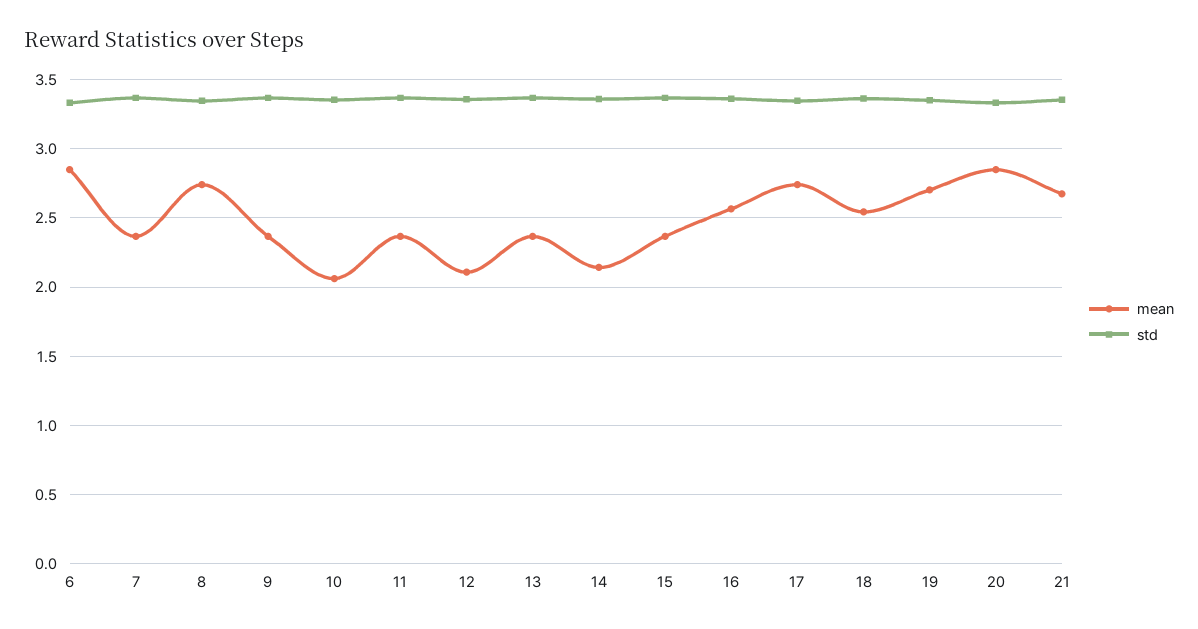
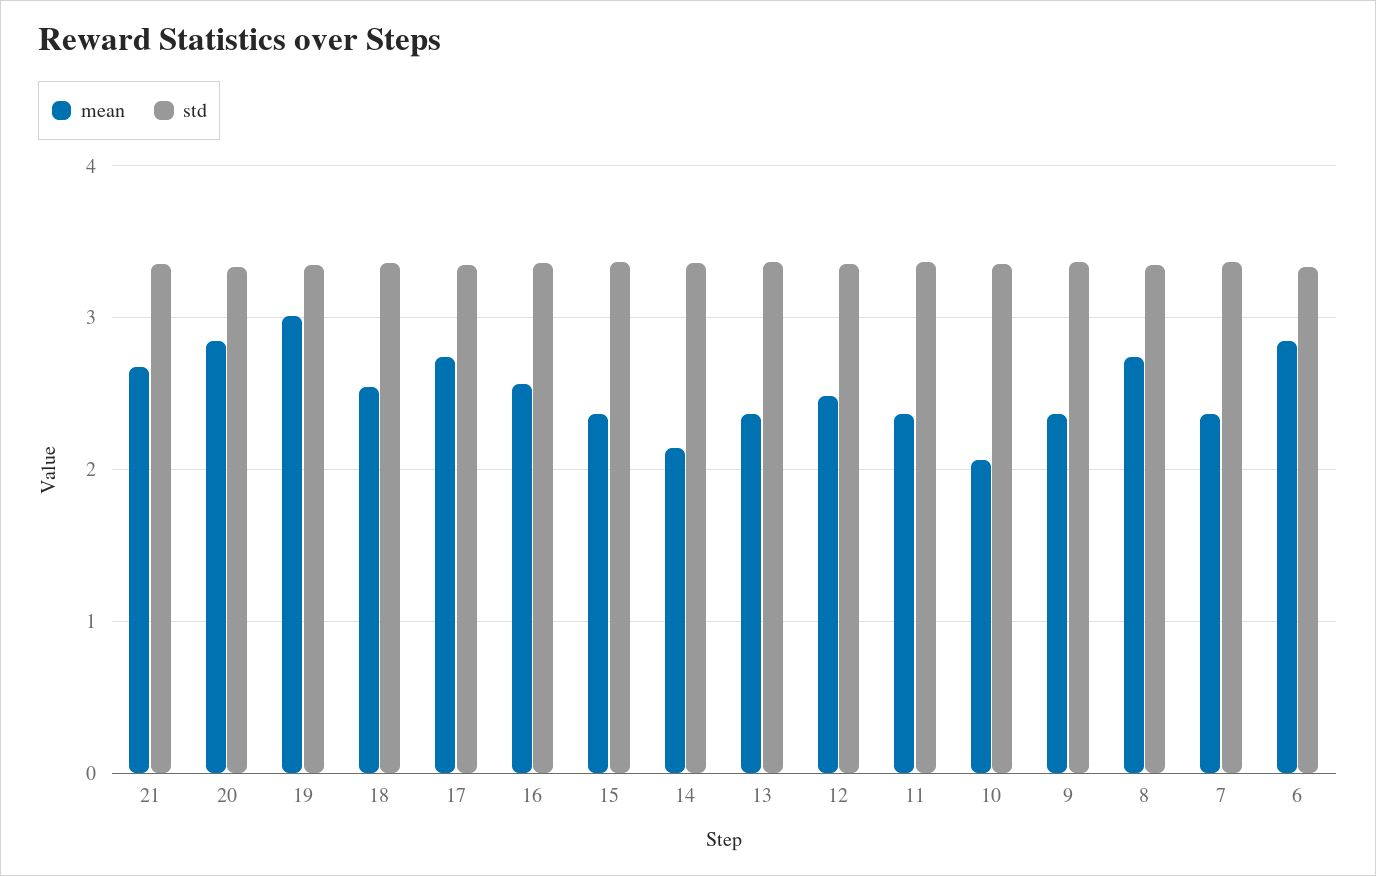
mean, 12: 2.1 -> 2.5
mean, 19: 2.7 -> 3

